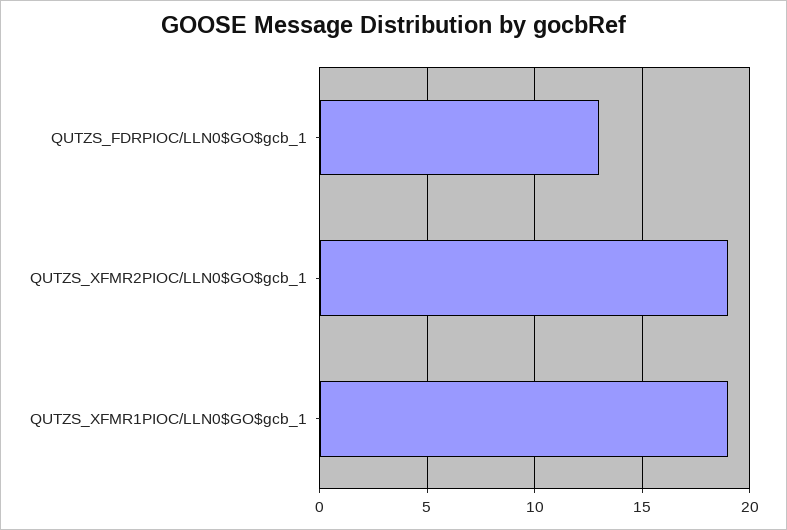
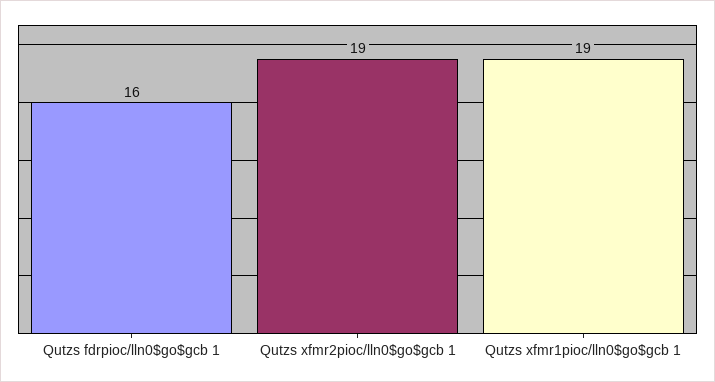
QUTZS_FDRPIOC/LLN0$GO$gcb_1: 13 -> 16

